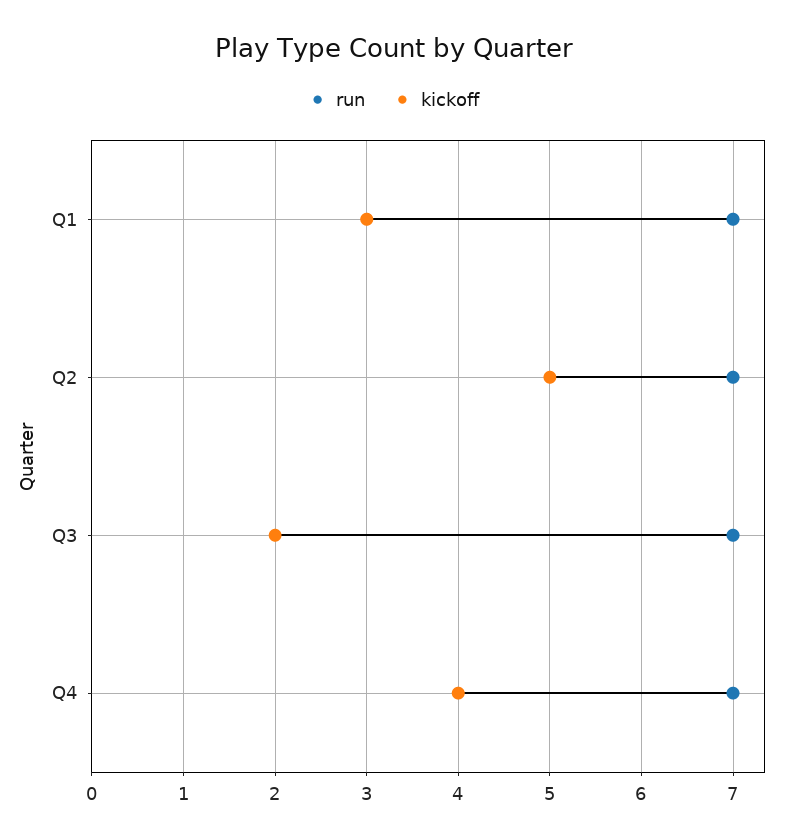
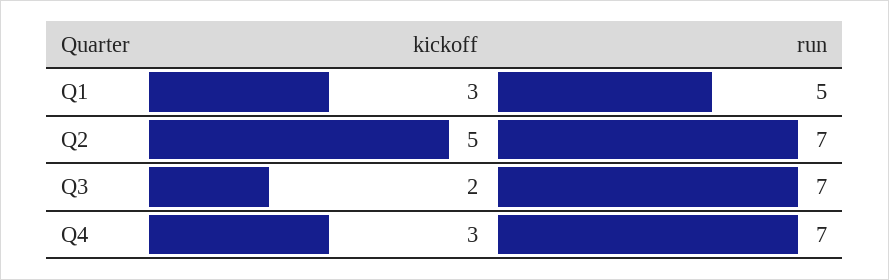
run, Q1: 7 -> 5
kickoff, Q4: 4 -> 3

